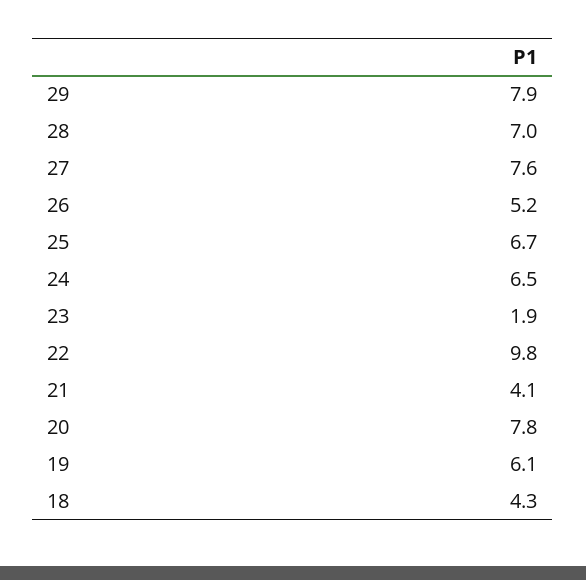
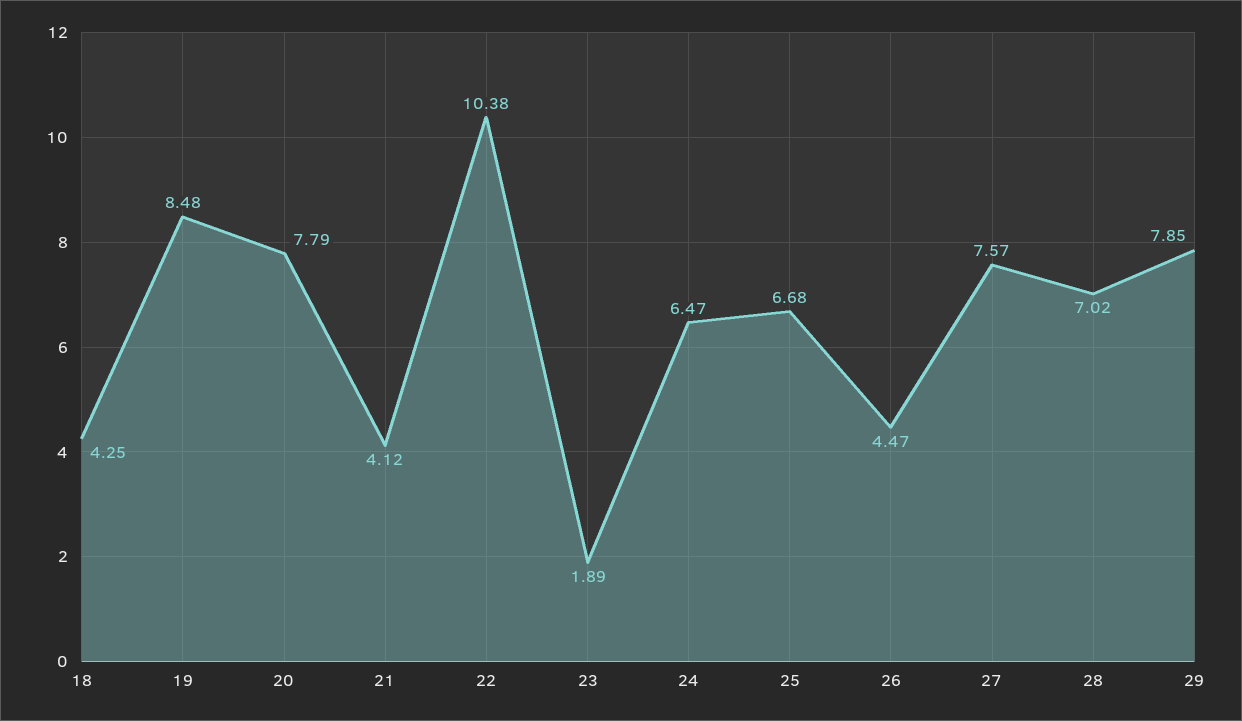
26: 5.2 -> 4.47
22: 9.8 -> 10.38
19: 6.1 -> 8.48

